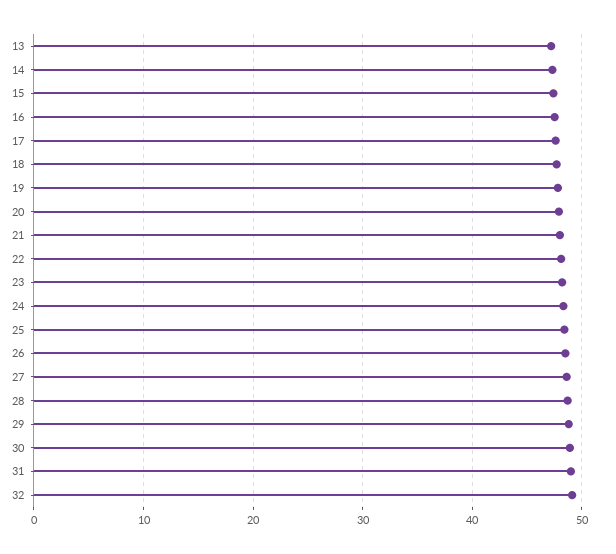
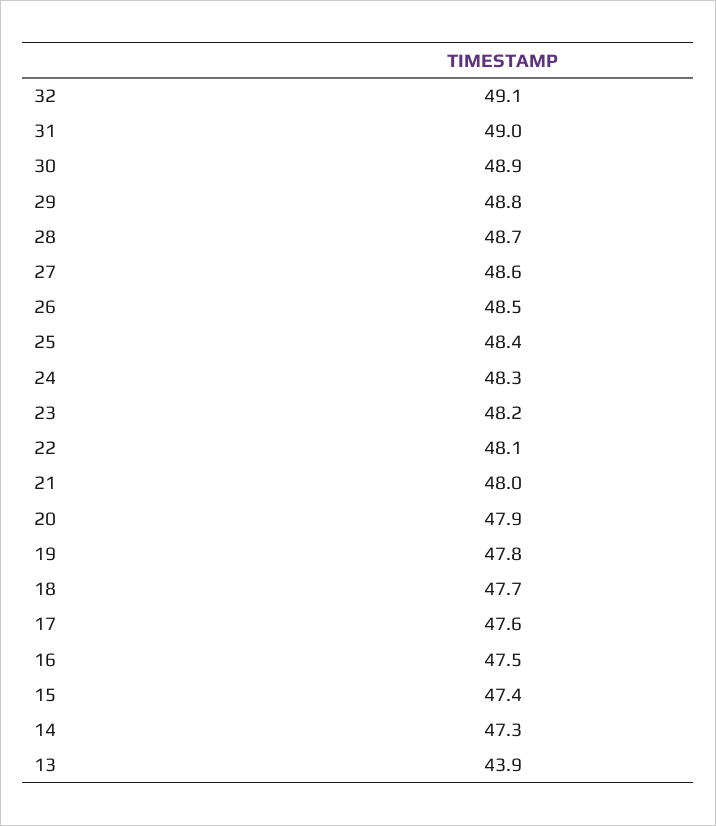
13: 47 -> 43.9

